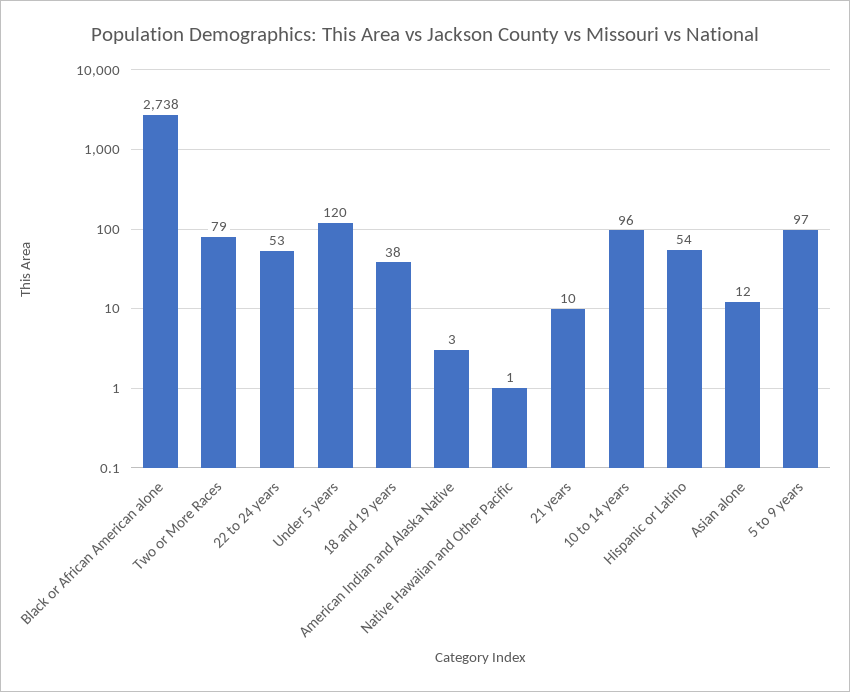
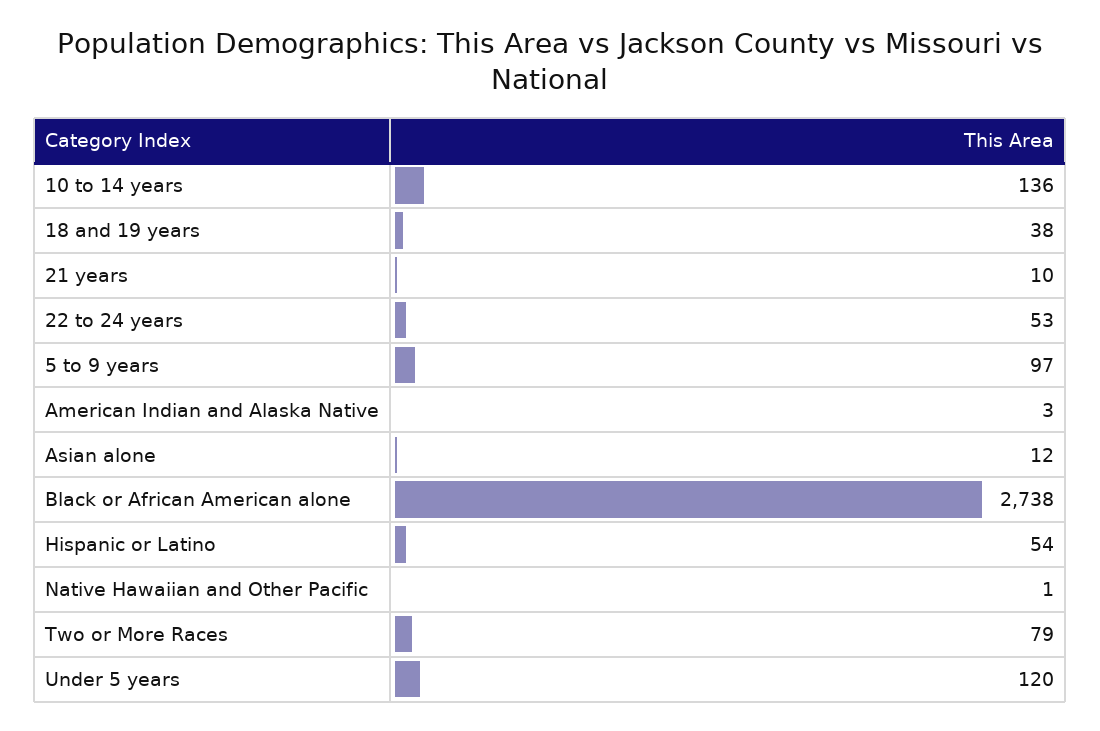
10 to 14 years: 96 -> 136

